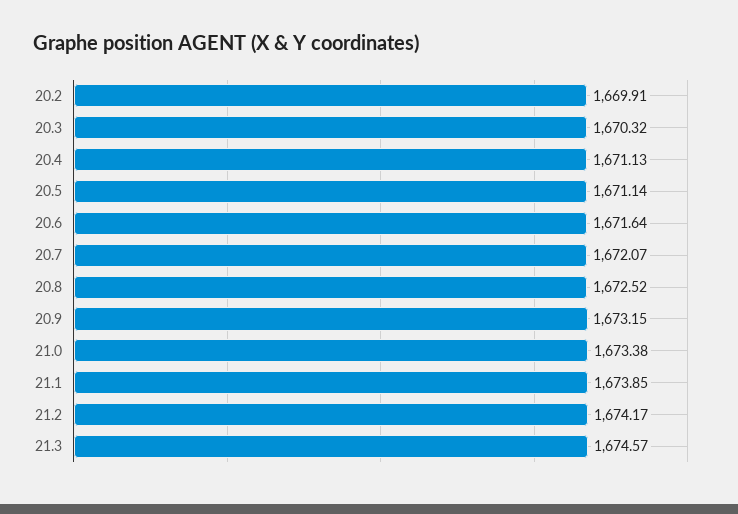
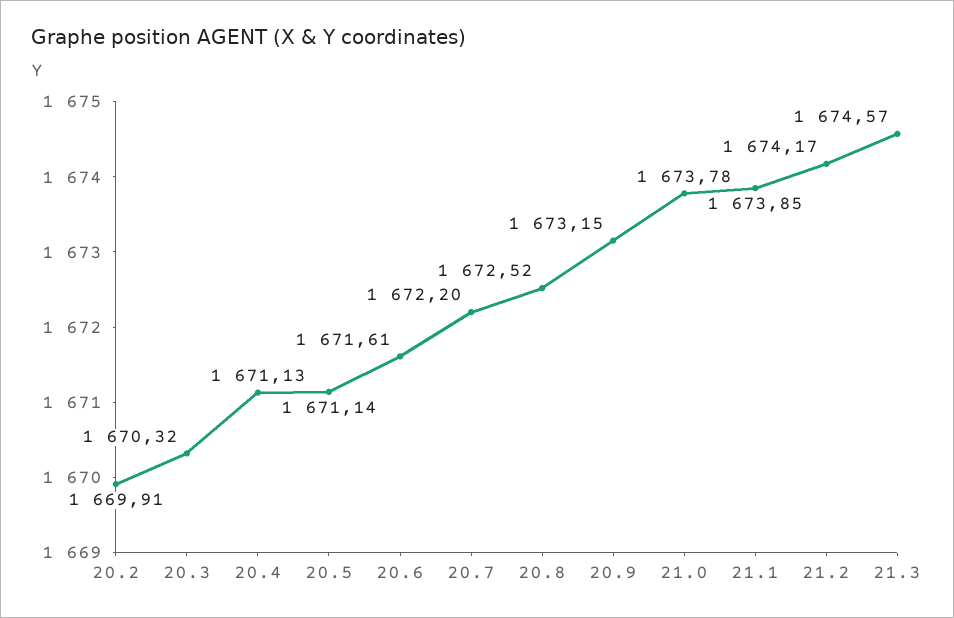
20.6: 1671.64 -> 1671.61
20.7: 1672.07 -> 1672.2
21.0: 1673.38 -> 1673.78

